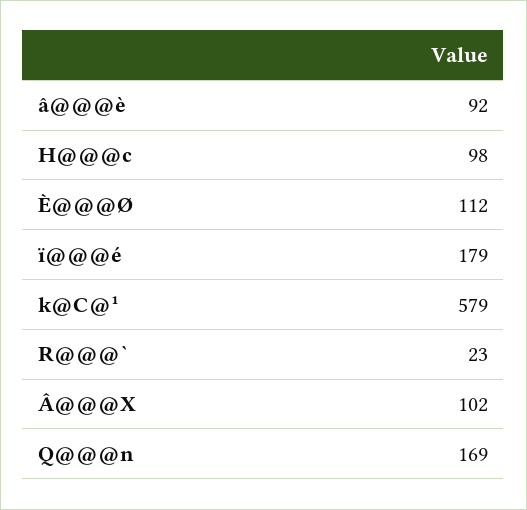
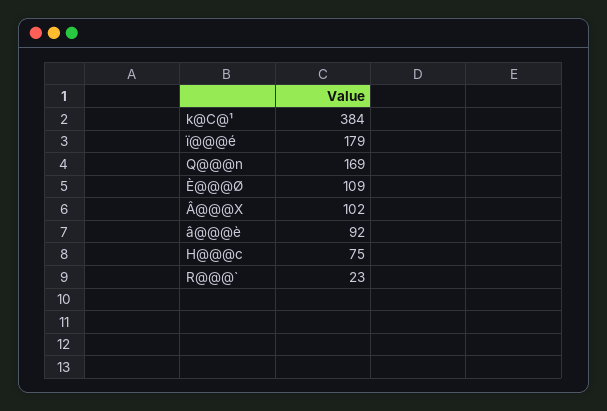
H@@@c: 98 -> 75
È@@@Ø: 112 -> 109
k@C@¹: 579 -> 384

